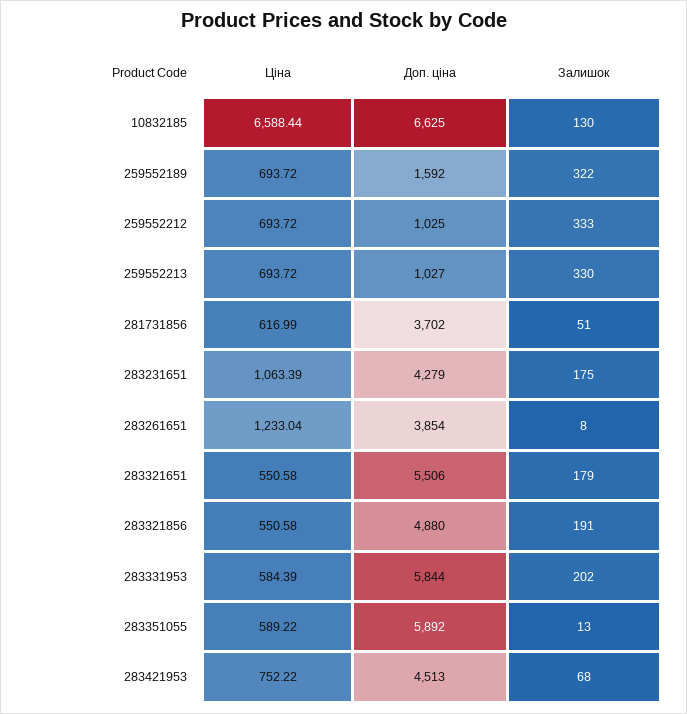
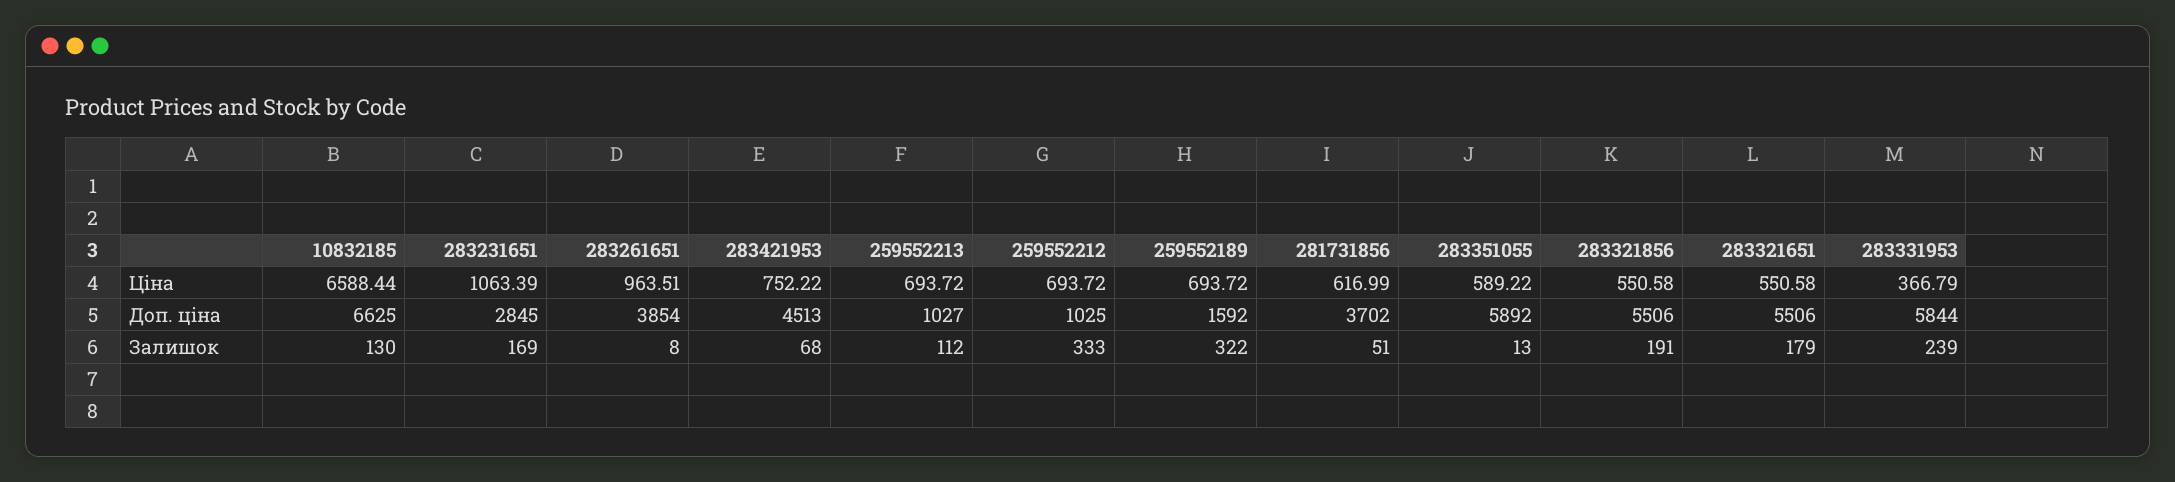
Залишок, 259552213: 330 -> 112
Доп. ціна, 283231651: 4279 -> 2845
Залишок, 283231651: 175 -> 169
Ціна, 283261651: 1233.04 -> 963.51
Доп. ціна, 283321856: 4880 -> 5506
Ціна, 283331953: 584.39 -> 366.79
Залишок, 283331953: 202 -> 239

